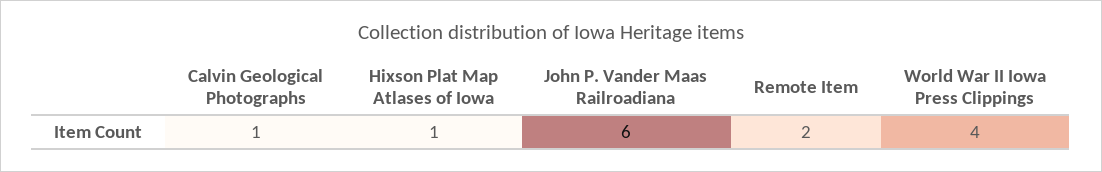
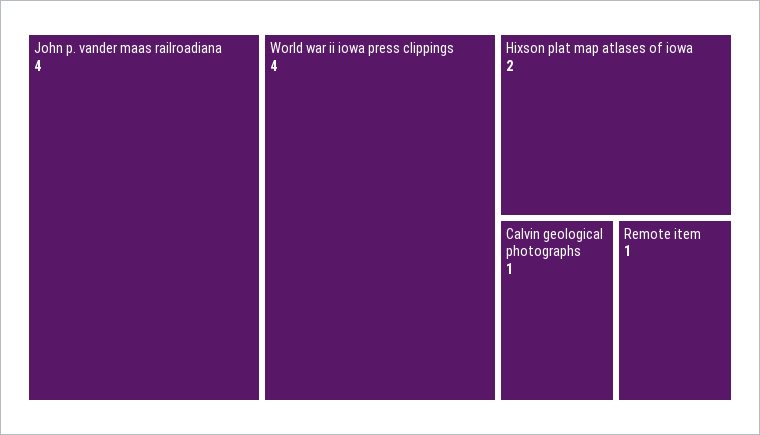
Hixson Plat Map Atlases of Iowa: 1 -> 2
John P. Vander Maas Railroadiana: 6 -> 4
Remote Item: 2 -> 1

